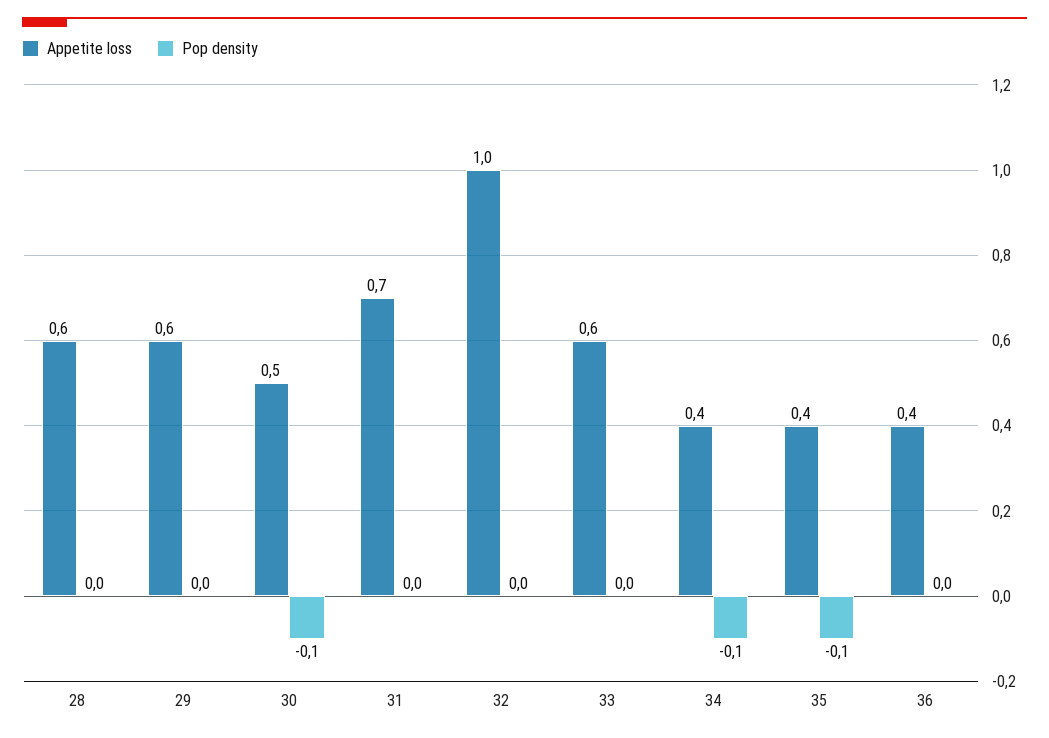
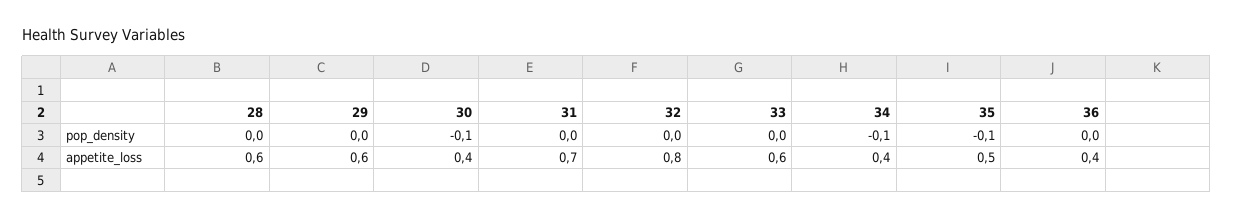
Appetite loss, 30: 0.5 -> 0.4
Appetite loss, 32: 1 -> 0.8
Appetite loss, 35: 0.4 -> 0.5

